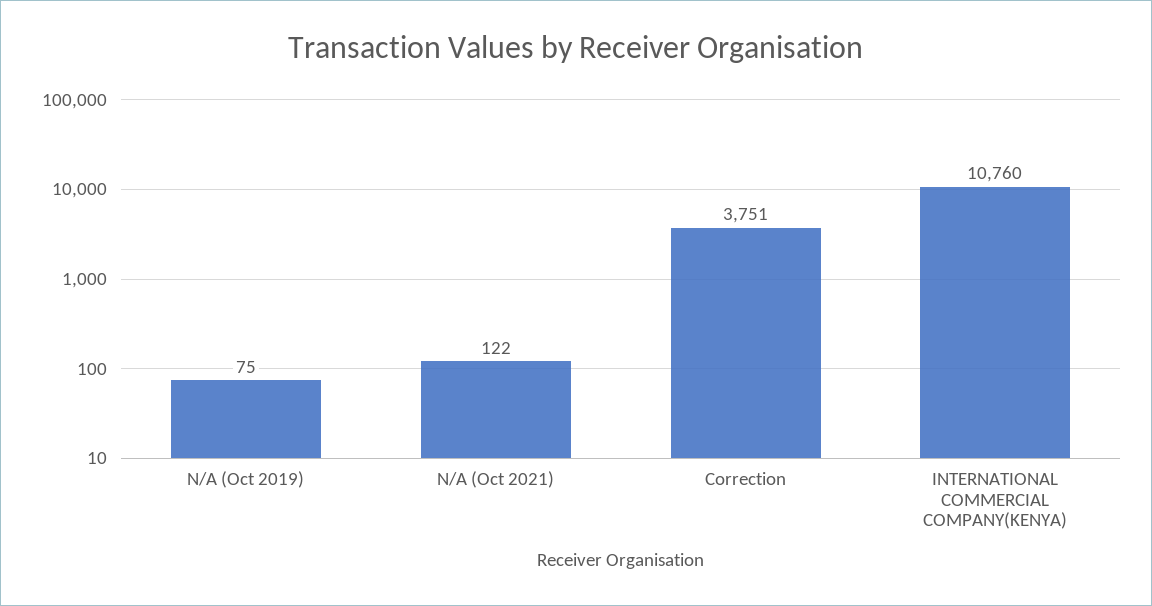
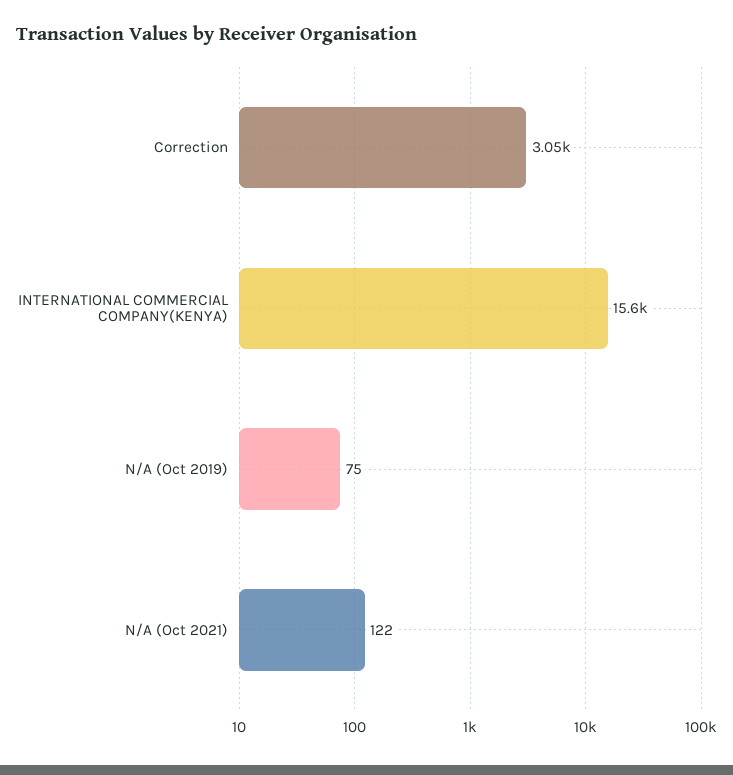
Correction: 3751 -> 3050
INTERNATIONAL COMMERCIAL COMPANY(KENYA): 10760 -> 15600

